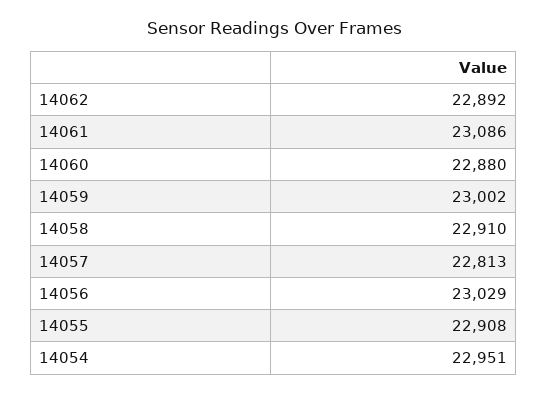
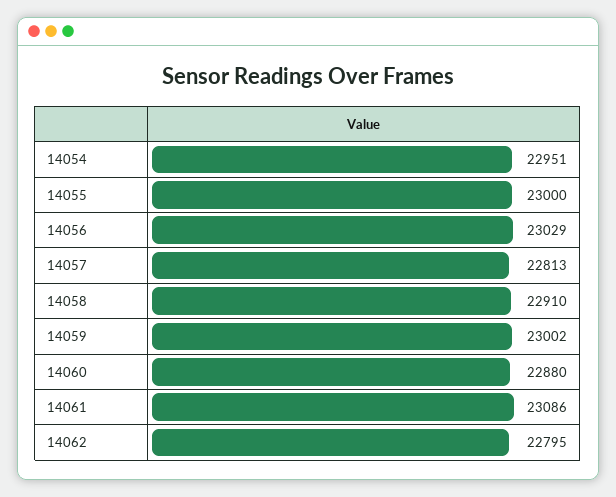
14062: 22892 -> 22795
14055: 22908 -> 23000

